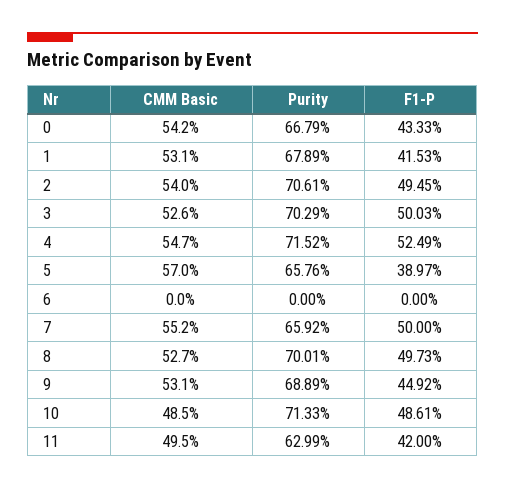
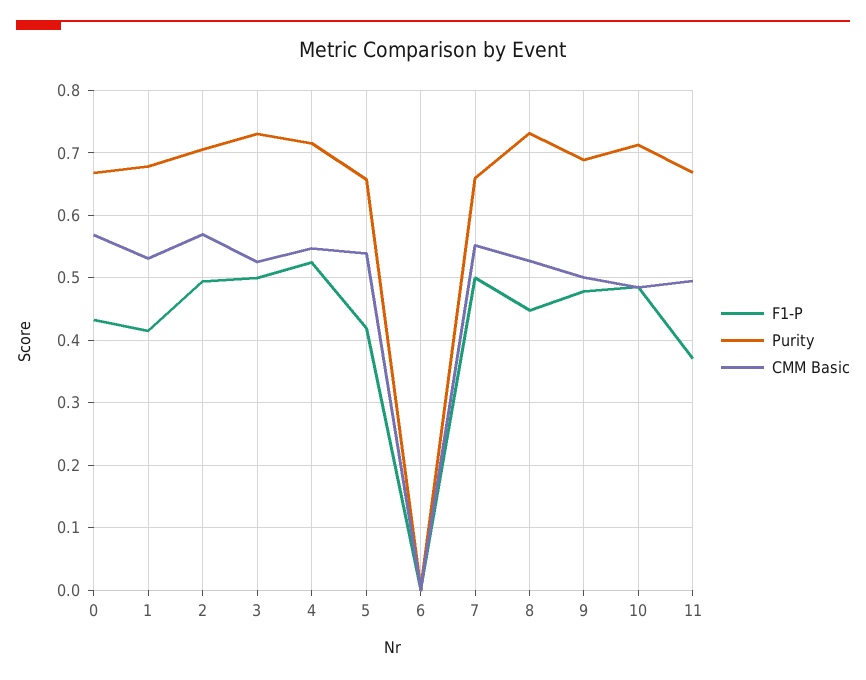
CMM Basic, 0: 0.542 -> 0.57
CMM Basic, 2: 0.54 -> 0.57
Purity, 3: 0.7029 -> 0.73
CMM Basic, 5: 0.57 -> 0.54
F1-P, 5: 0.3897 -> 0.42
Purity, 8: 0.7001 -> 0.73
F1-P, 8: 0.4973 -> 0.45
CMM Basic, 9: 0.531 -> 0.5
F1-P, 9: 0.4492 -> 0.48
Purity, 11: 0.6299 -> 0.67
F1-P, 11: 0.42 -> 0.37

